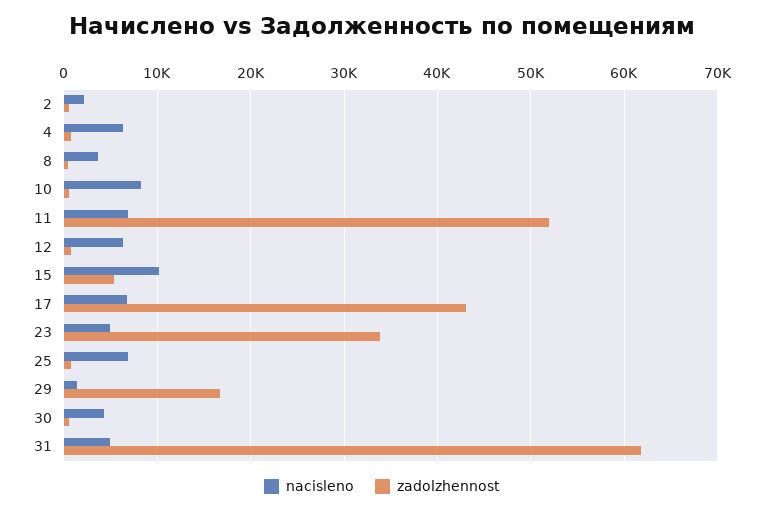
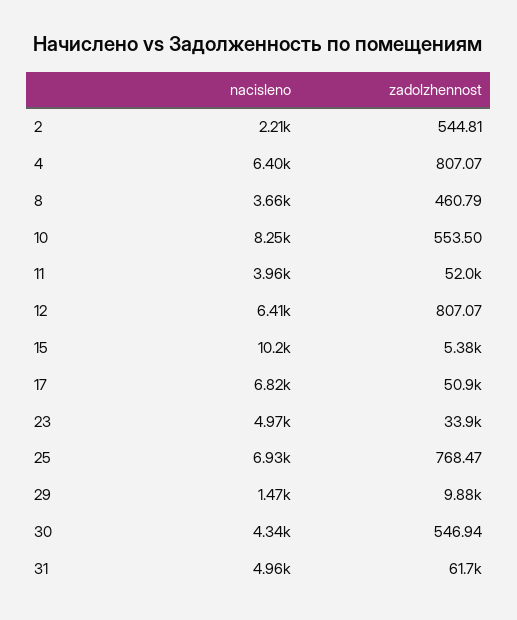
nacisleno, 11: 7000 -> 3960
zadolzhennost, 17: 43000 -> 50900
zadolzhennost, 29: 17000 -> 9880

